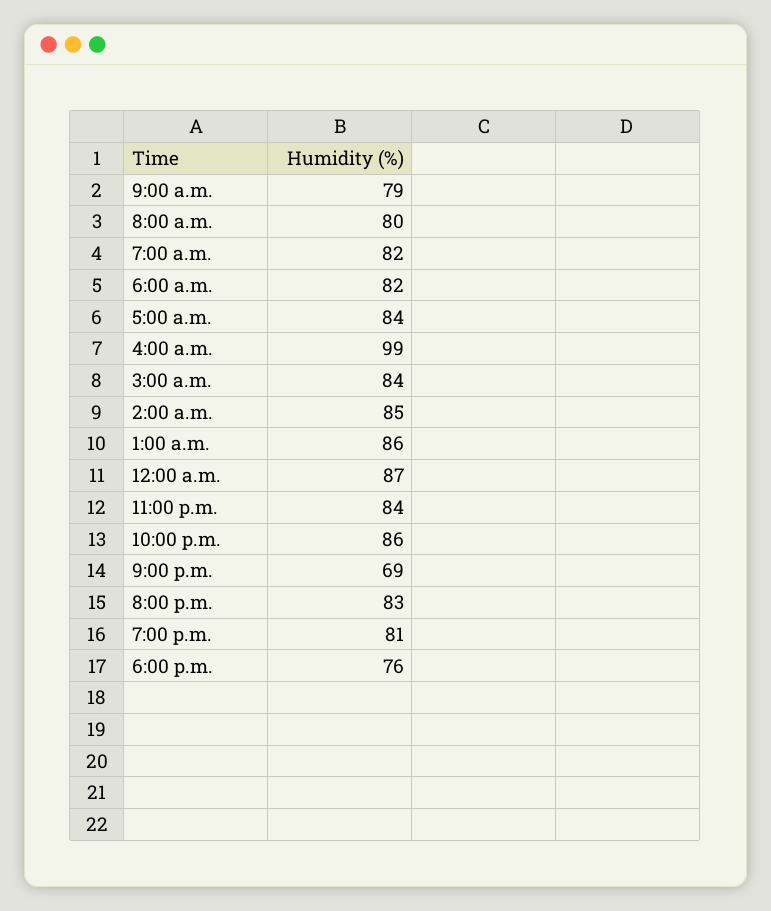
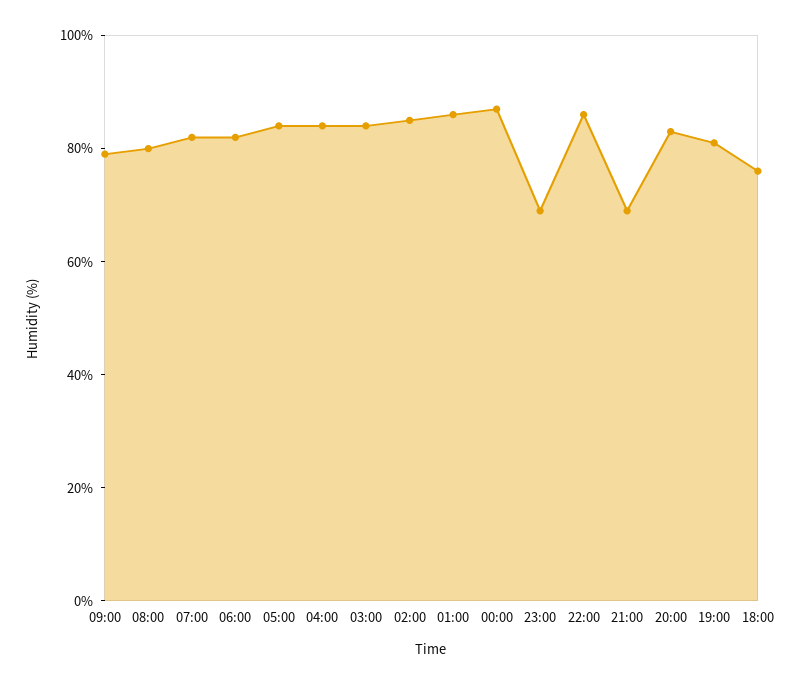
4:00 a.m.: 99 -> 85
11:00 p.m.: 84 -> 70

